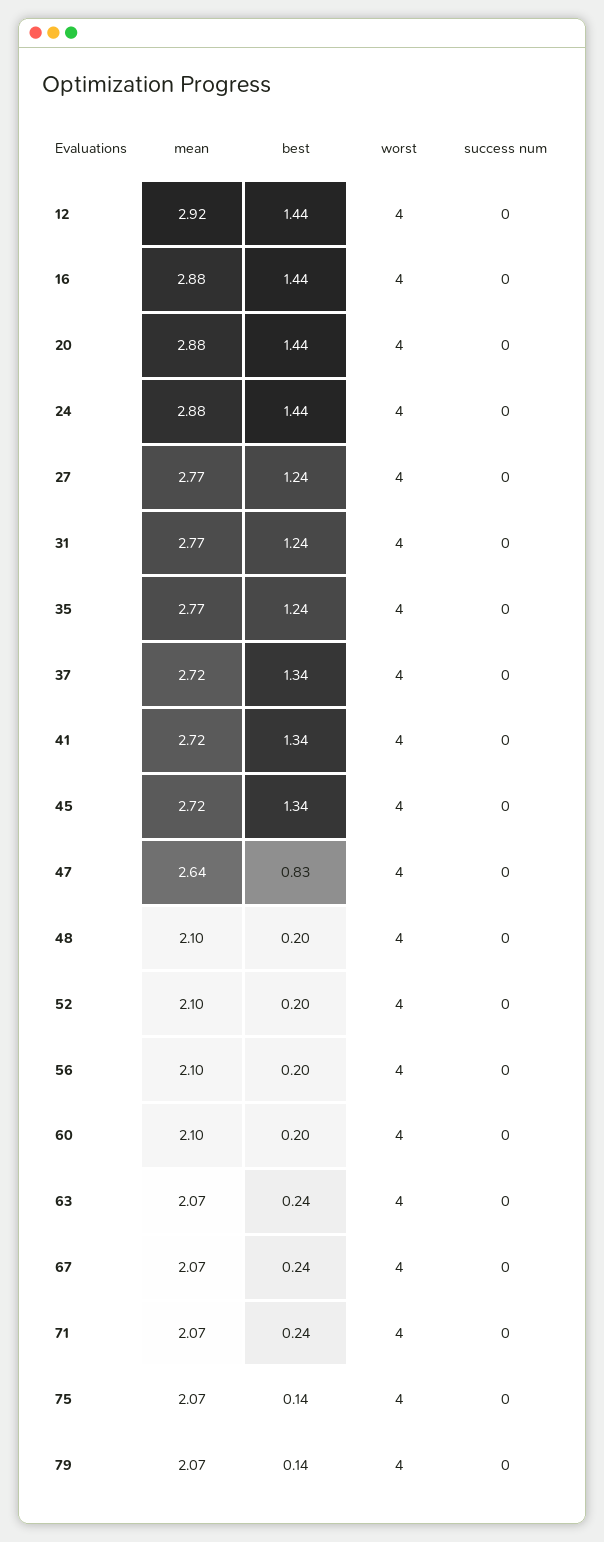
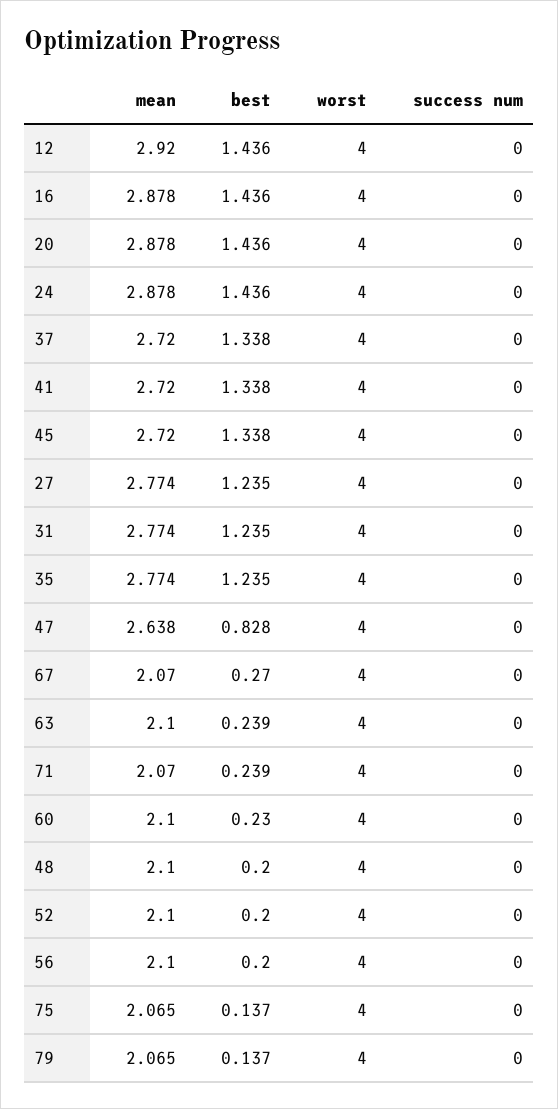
best, 60: 0.2 -> 0.23
mean, 63: 2.07 -> 2.1
best, 67: 0.24 -> 0.27

